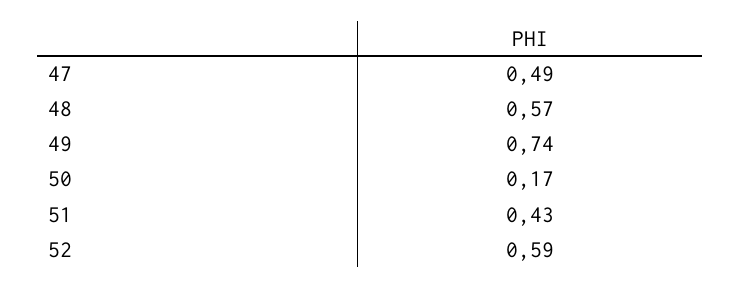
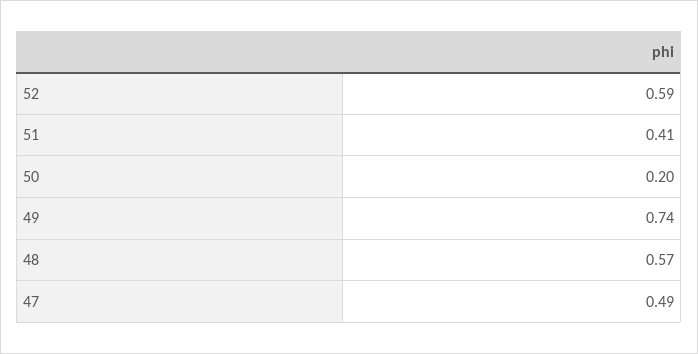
50: 0.17 -> 0.2
51: 0.43 -> 0.41

